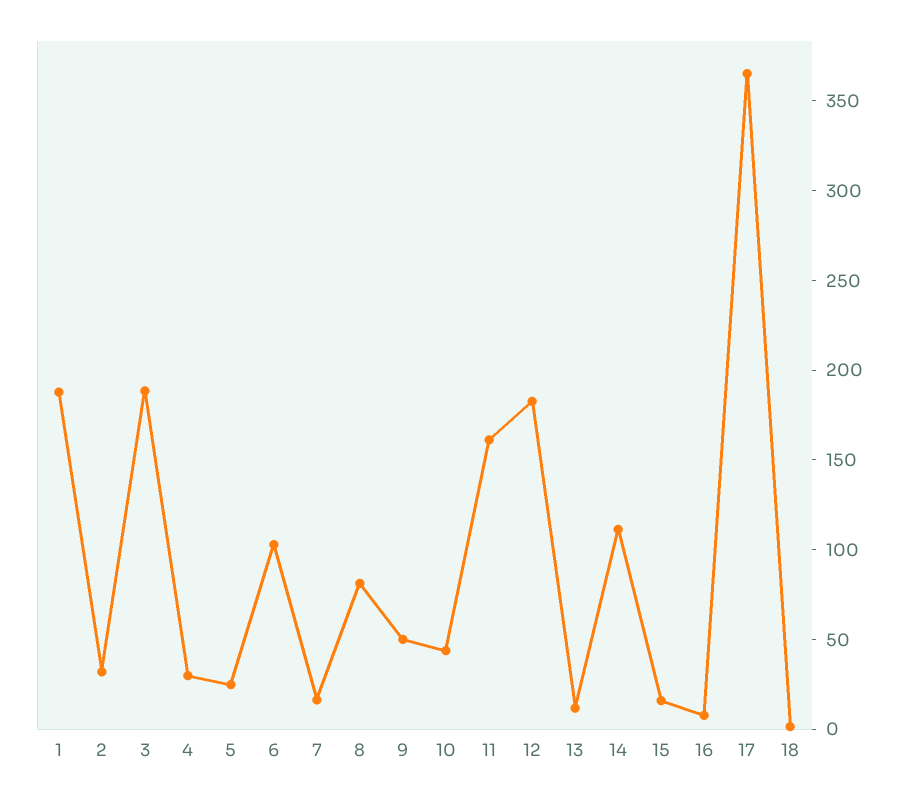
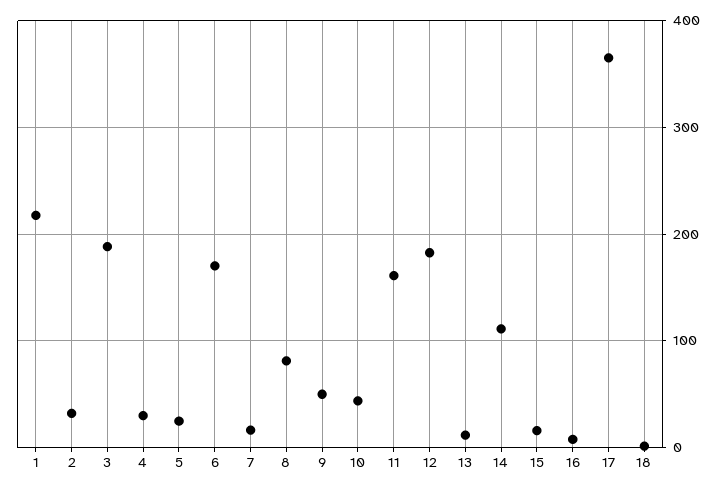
1: 190 -> 220
6: 100 -> 170

